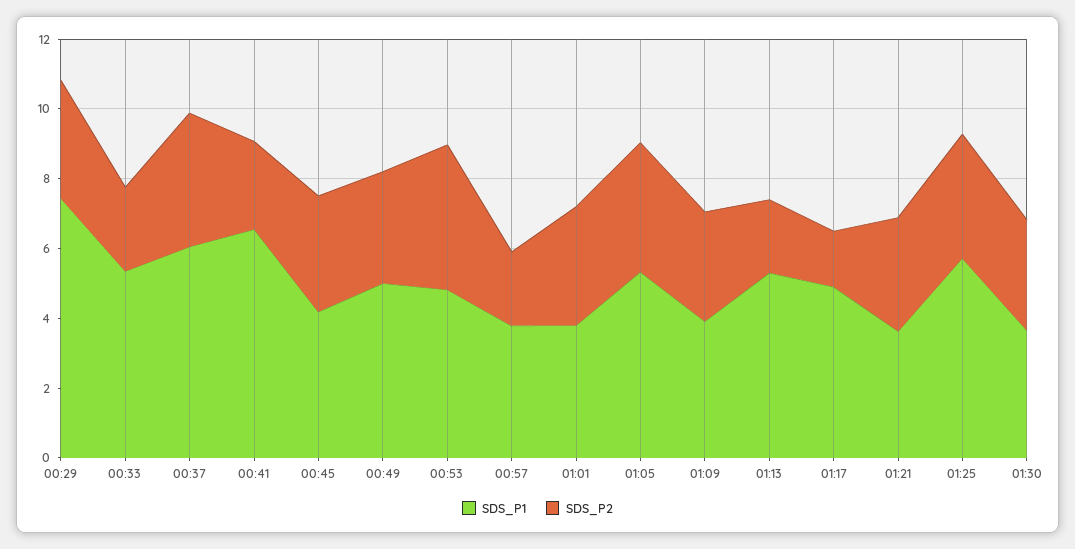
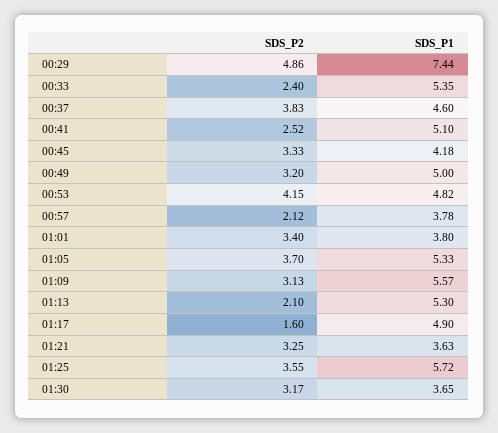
SDS_P2, 00:29: 3.5 -> 4.86
SDS_P1, 00:37: 6 -> 4.6
SDS_P1, 00:41: 6.5 -> 5.1
SDS_P1, 01:09: 4 -> 5.57

